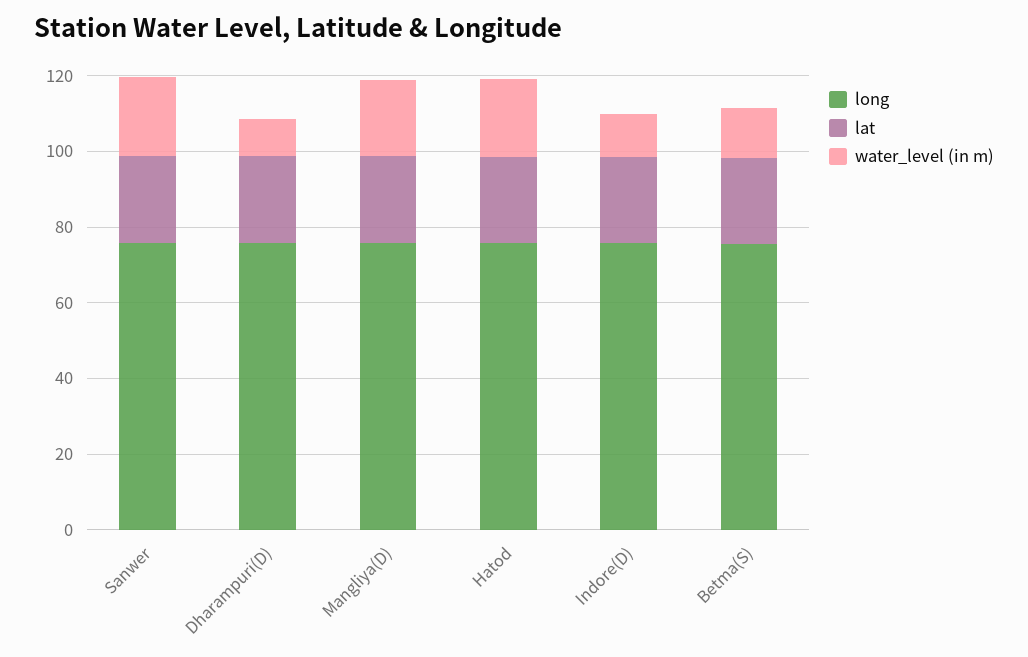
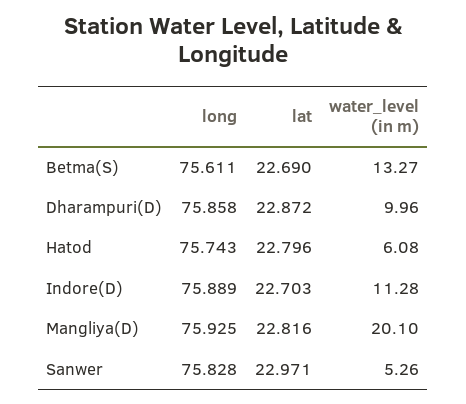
water_level (in m), Sanwer: 20 -> 5.26
water_level (in m), Hatod: 20 -> 6.08

